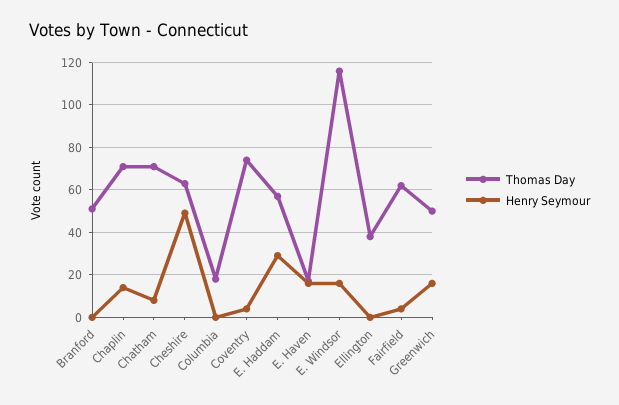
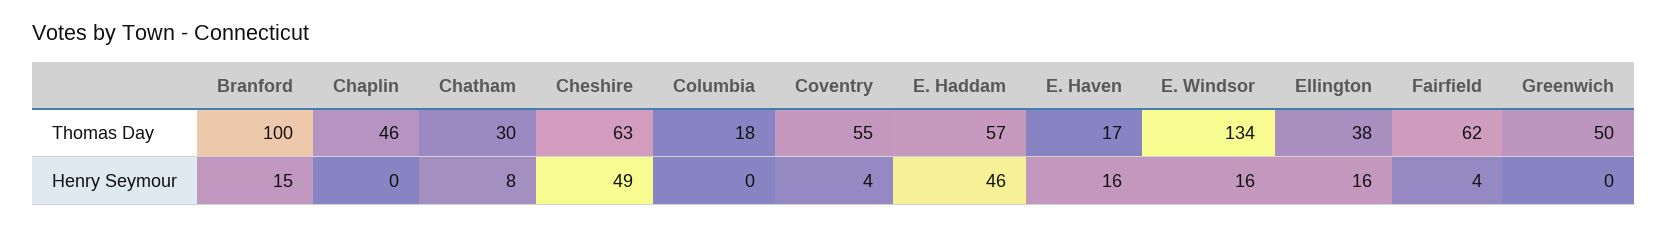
Thomas Day, Branford: 50 -> 100
Henry Seymour, Branford: 0 -> 15
Thomas Day, Chaplin: 70 -> 46
Henry Seymour, Chaplin: 15 -> 0
Thomas Day, Chatham: 70 -> 30
Thomas Day, Coventry: 75 -> 55
Henry Seymour, E. Haddam: 30 -> 46
Thomas Day, E. Windsor: 115 -> 134
Henry Seymour, Ellington: 0 -> 16
Henry Seymour, Greenwich: 15 -> 0

